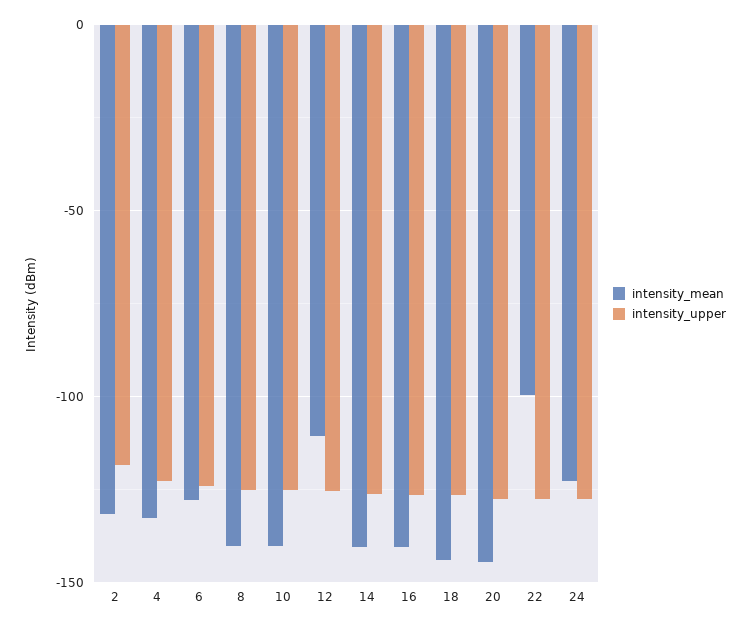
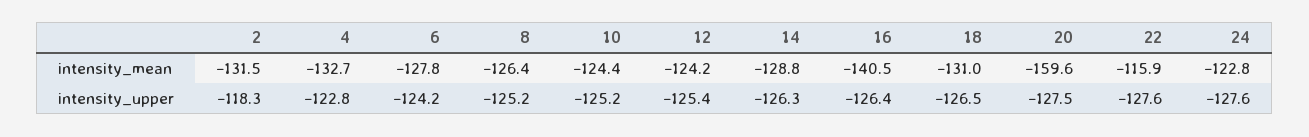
intensity_mean, 8: -140 -> -126.4
intensity_mean, 10: -140 -> -124.4
intensity_mean, 12: -110 -> -124.2
intensity_mean, 14: -140 -> -128.8
intensity_mean, 18: -145 -> -131
intensity_mean, 20: -145 -> -159.6
intensity_mean, 22: -100 -> -115.9

